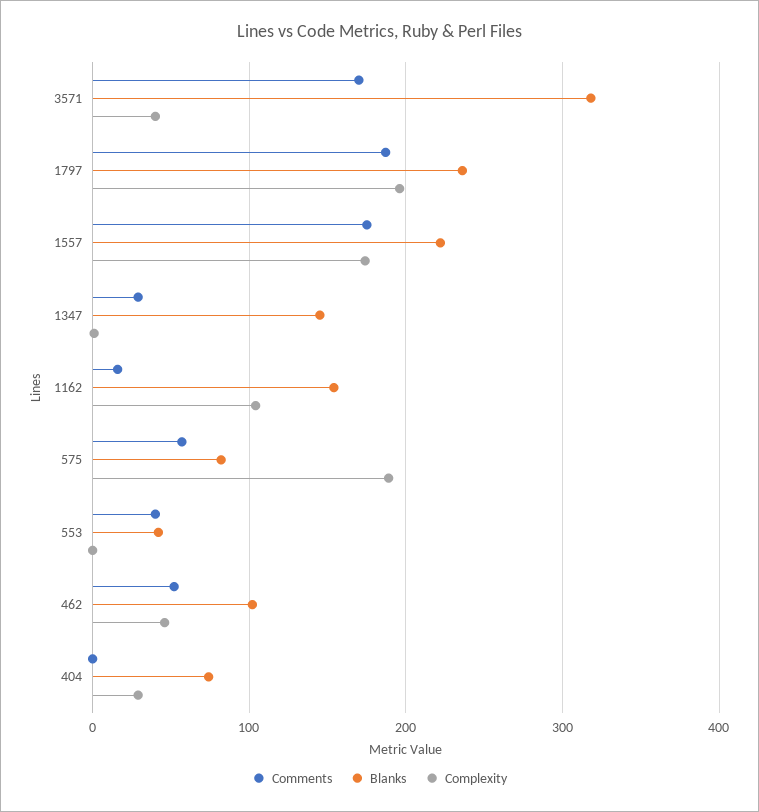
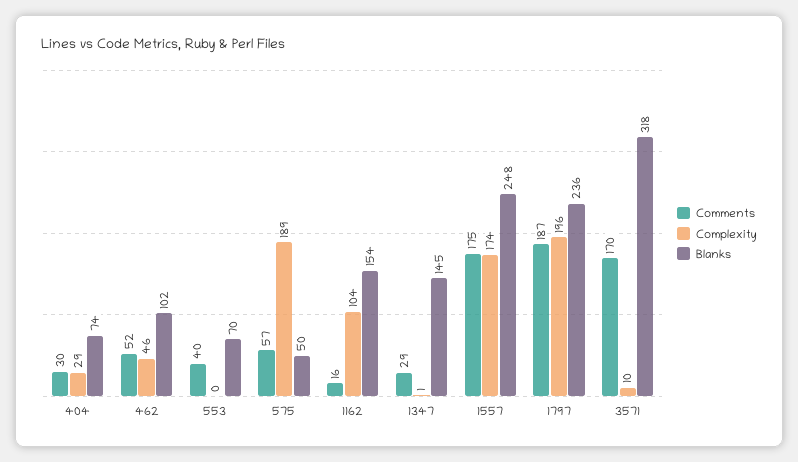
Complexity, 3571: 40 -> 10
Blanks, 1557: 220 -> 248
Blanks, 575: 80 -> 50
Blanks, 553: 40 -> 70
Comments, 404: 0 -> 30

